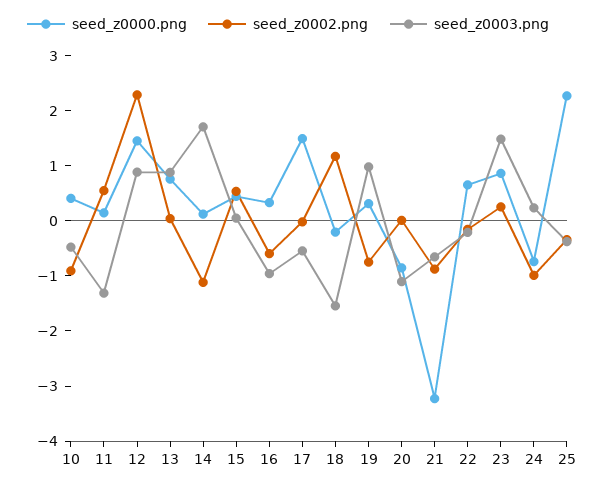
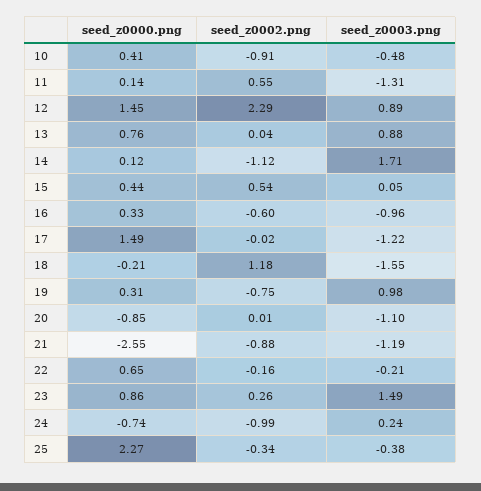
seed_z0003.png, 17: -0.6 -> -1.22
seed_z0000.png, 21: -3.2 -> -2.55
seed_z0003.png, 21: -0.6 -> -1.19

